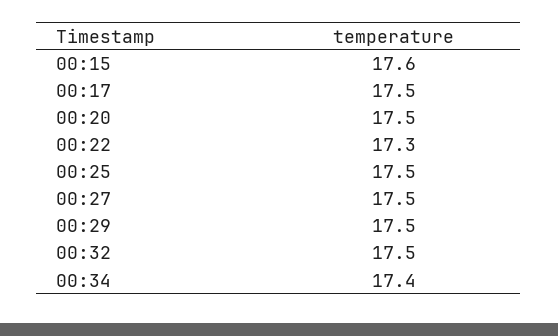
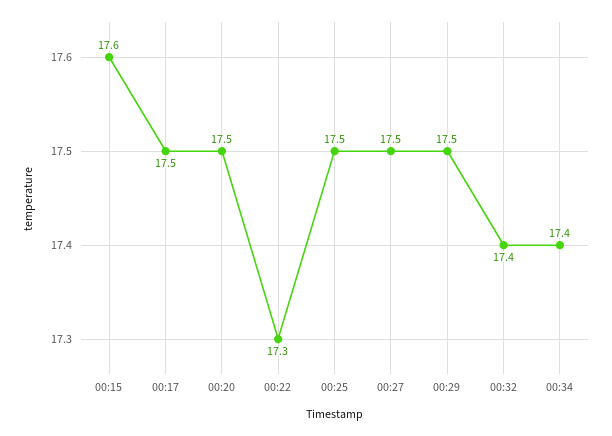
00:32: 17.5 -> 17.4

